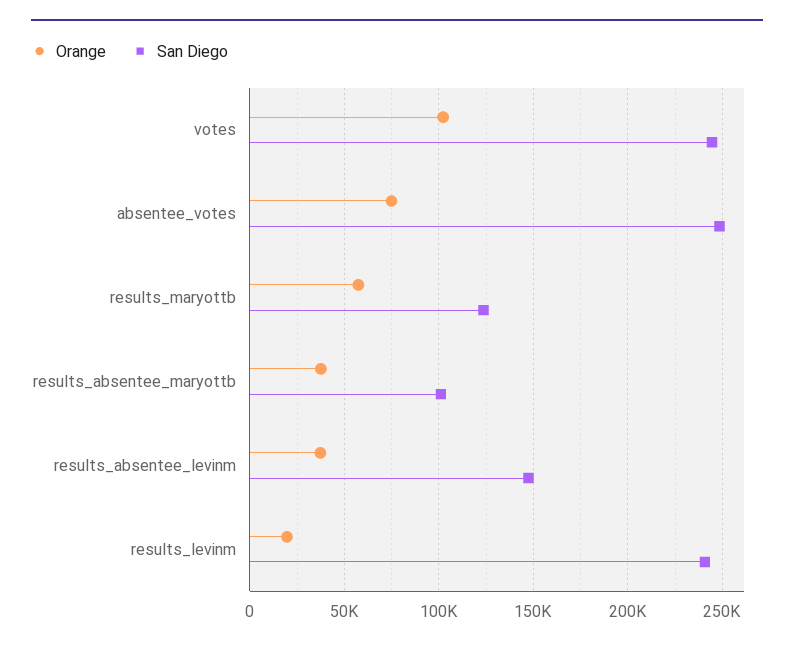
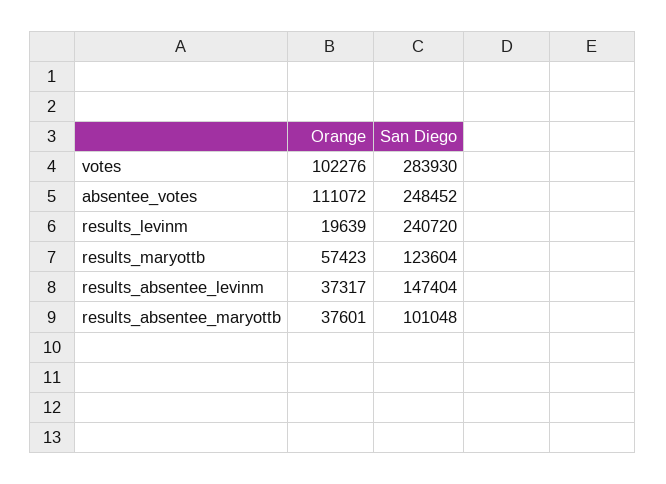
San Diego, votes: 245000 -> 283930
Orange, absentee_votes: 75000 -> 111072

